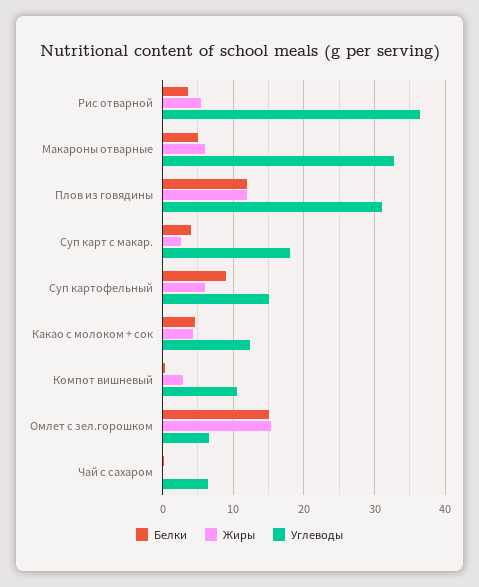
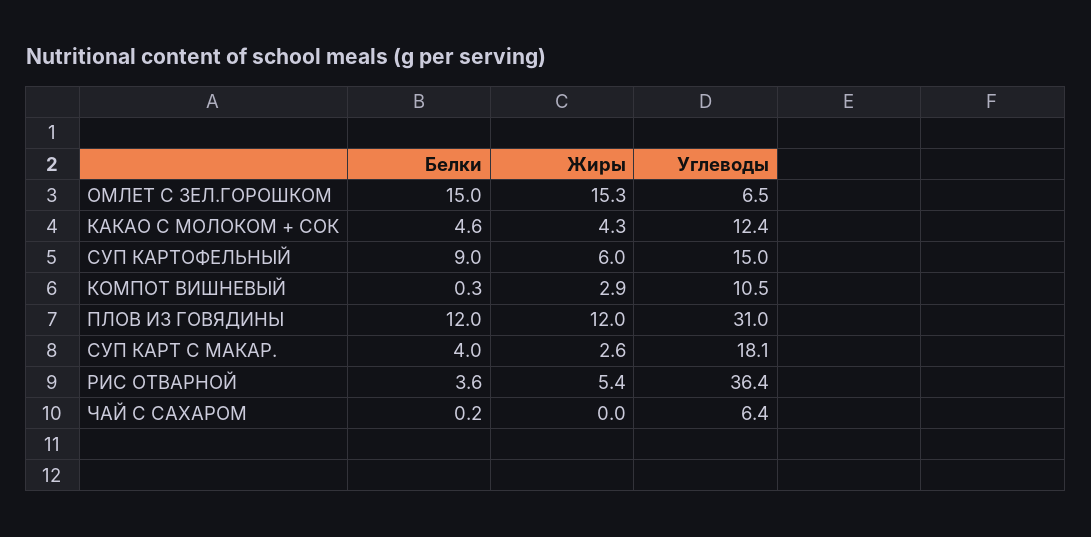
Белки, Макароны отварные: 5 -> none
Жиры, Макароны отварные: 6 -> none
Углеводы, Макароны отварные: 33 -> none

